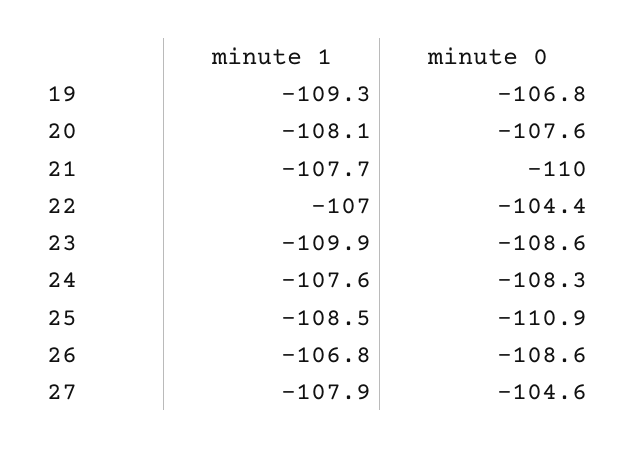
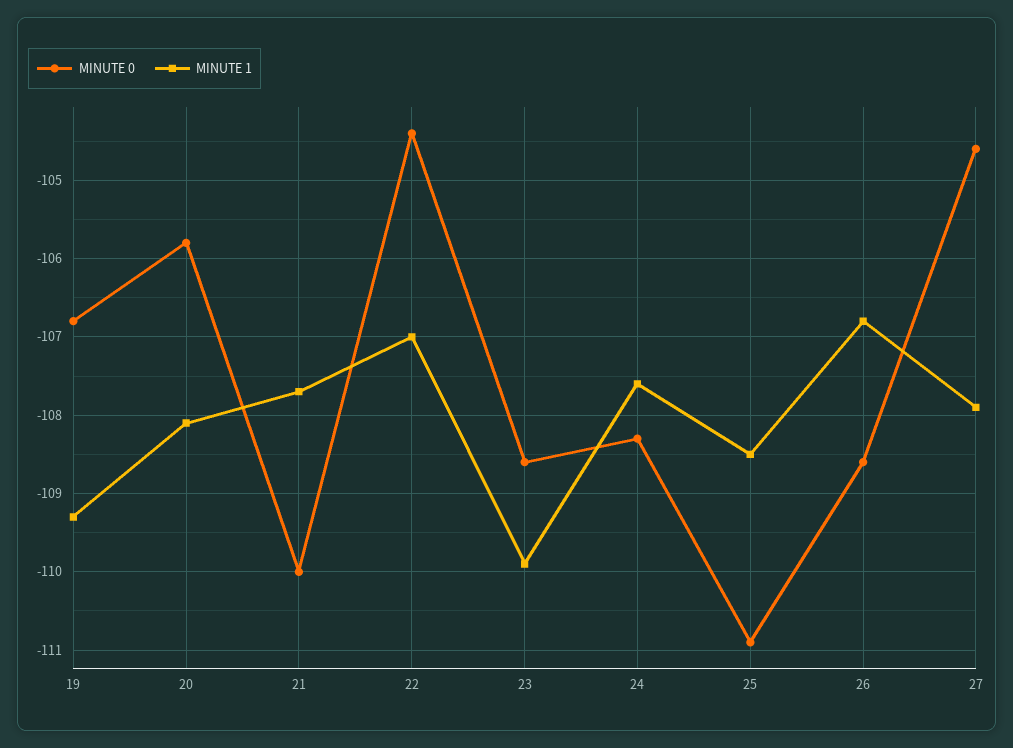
minute 0, 20: -107.6 -> -105.8

